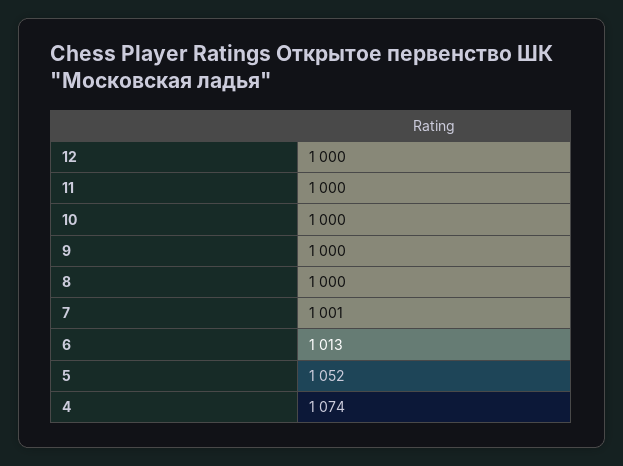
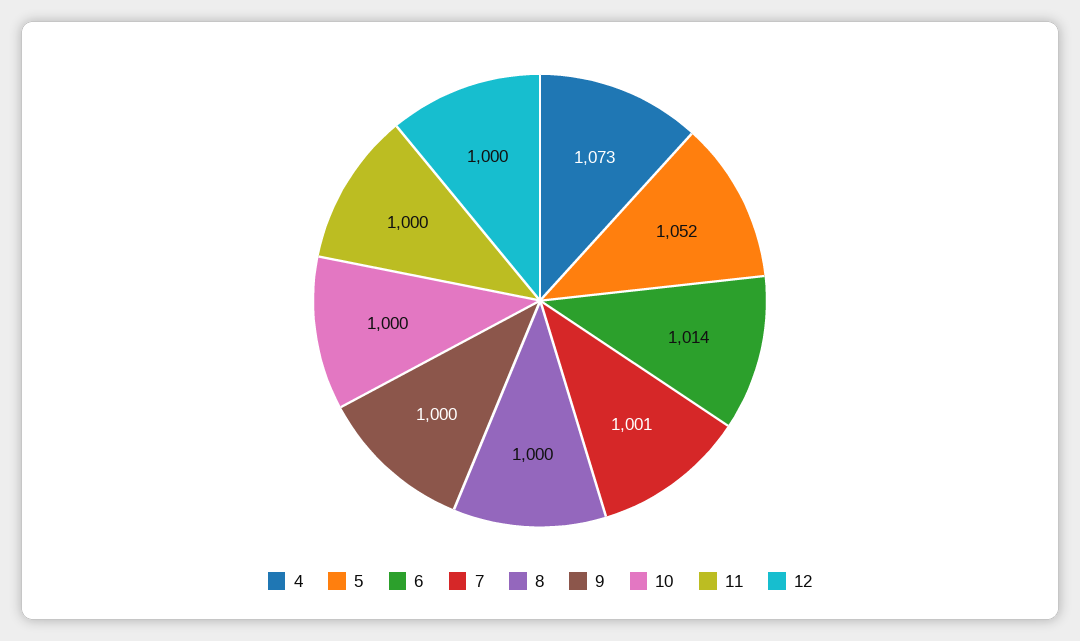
6: 1013 -> 1014
4: 1074 -> 1073

